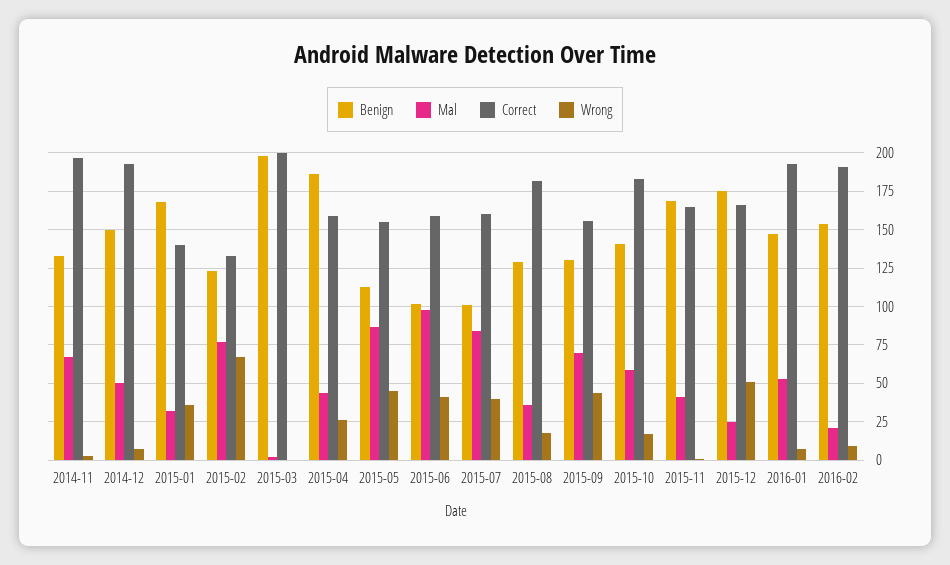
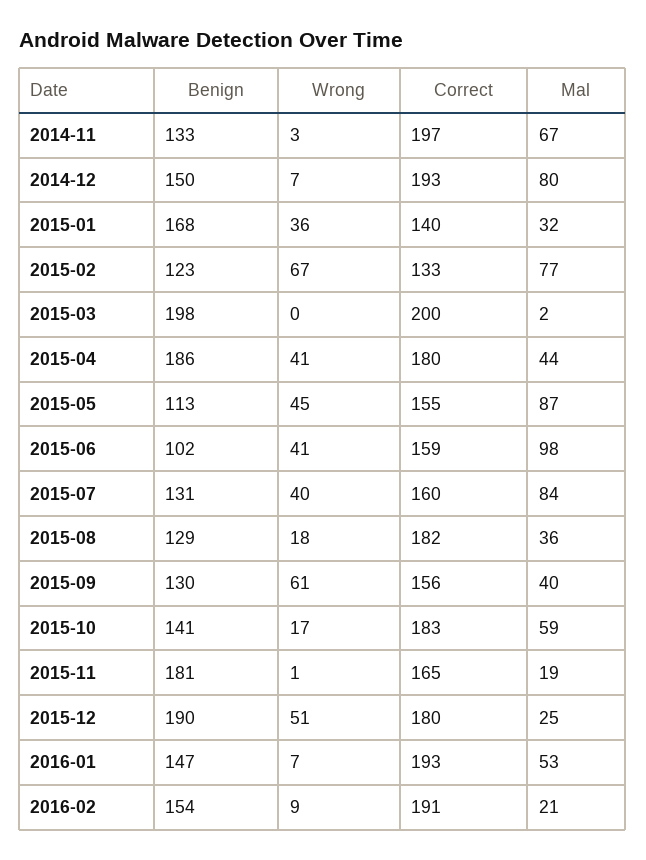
Mal, 2014-12: 50 -> 80
Correct, 2015-04: 160 -> 180
Wrong, 2015-04: 25 -> 41
Benign, 2015-07: 100 -> 131
Mal, 2015-09: 70 -> 40
Wrong, 2015-09: 45 -> 61
Benign, 2015-11: 170 -> 181
Mal, 2015-11: 40 -> 19
Benign, 2015-12: 175 -> 190
Correct, 2015-12: 165 -> 180

